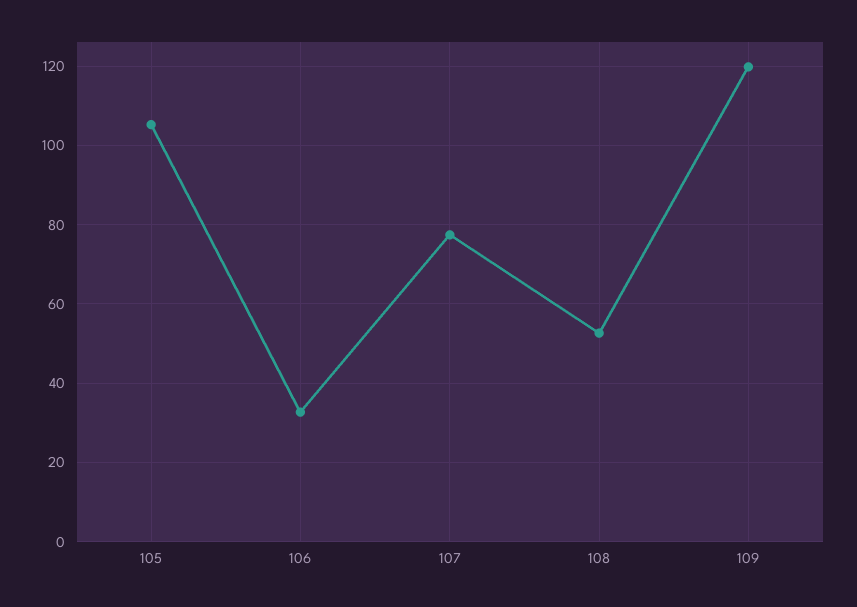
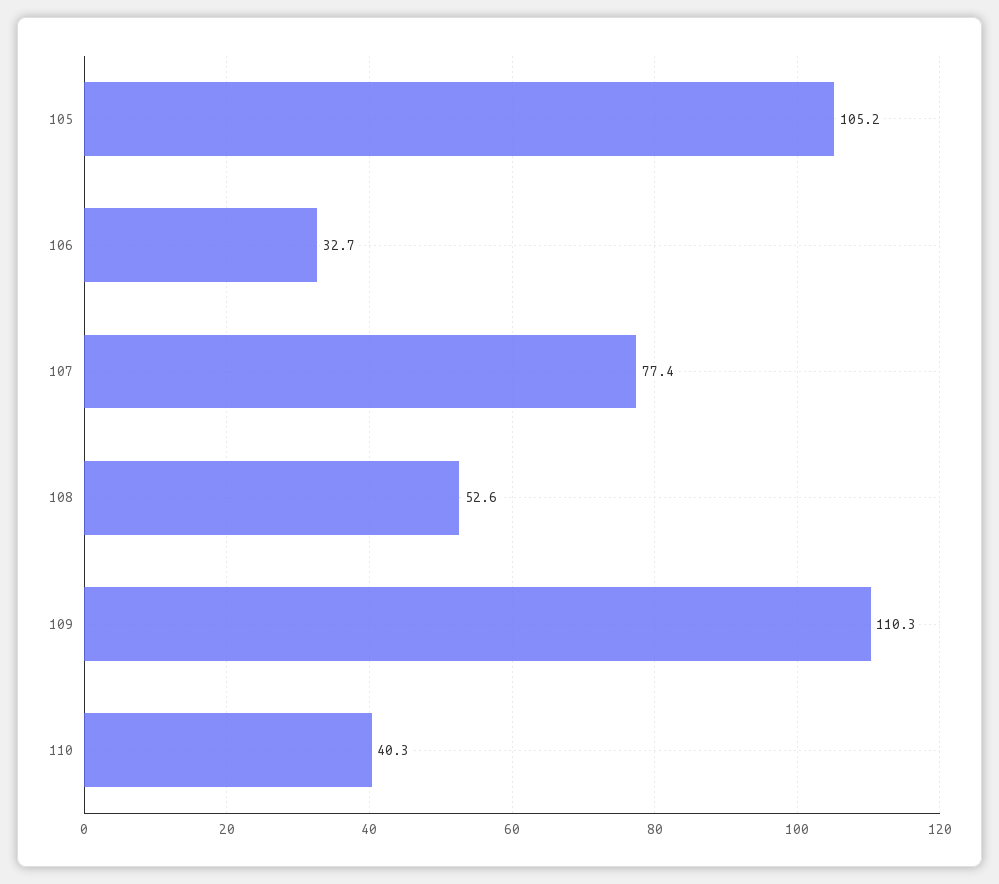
109: 120 -> 110.3
110: none -> 40.3

